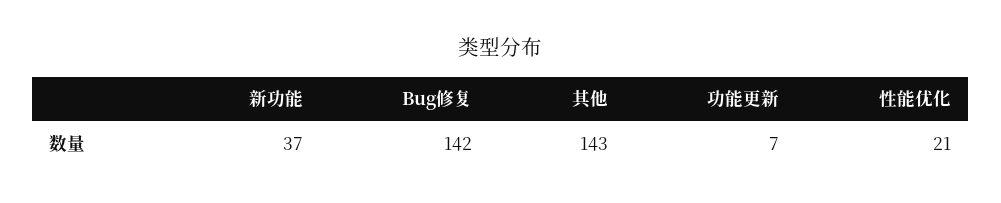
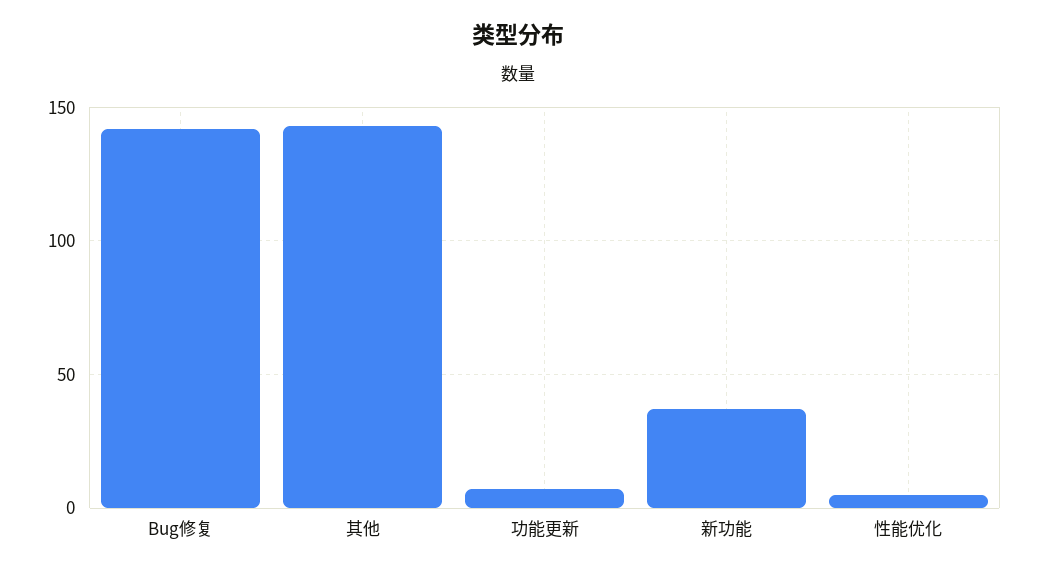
性能优化: 21 -> 5

